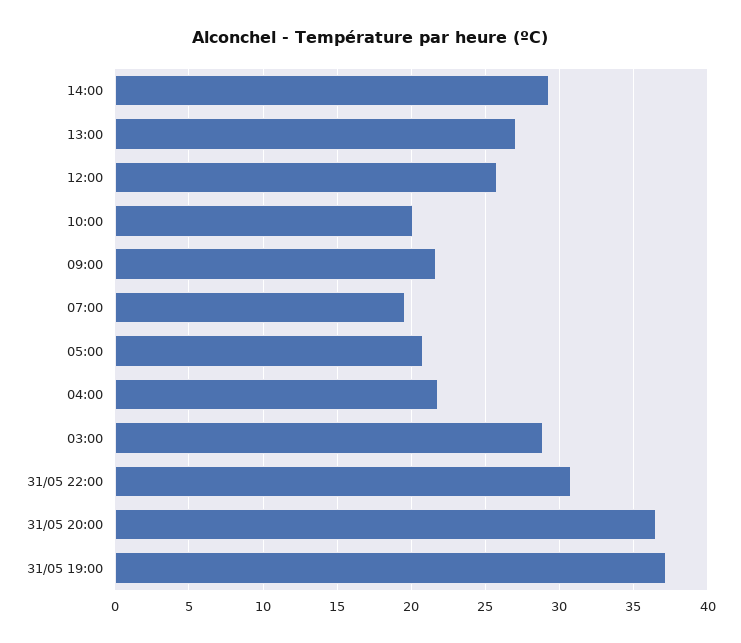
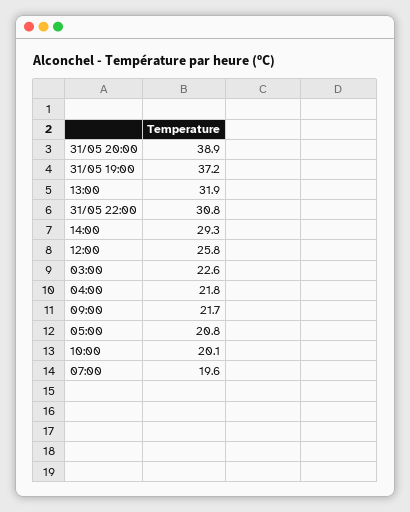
13:00: 27 -> 31.9
03:00: 29 -> 22.6
31/05 20:00: 36.5 -> 38.9

